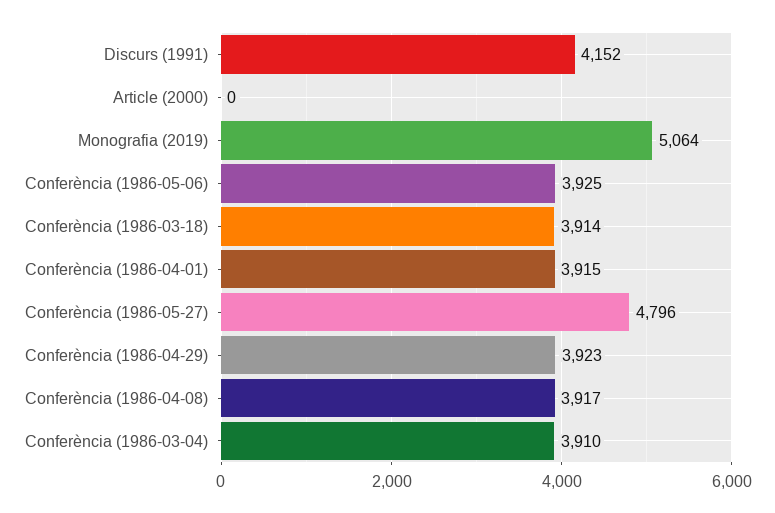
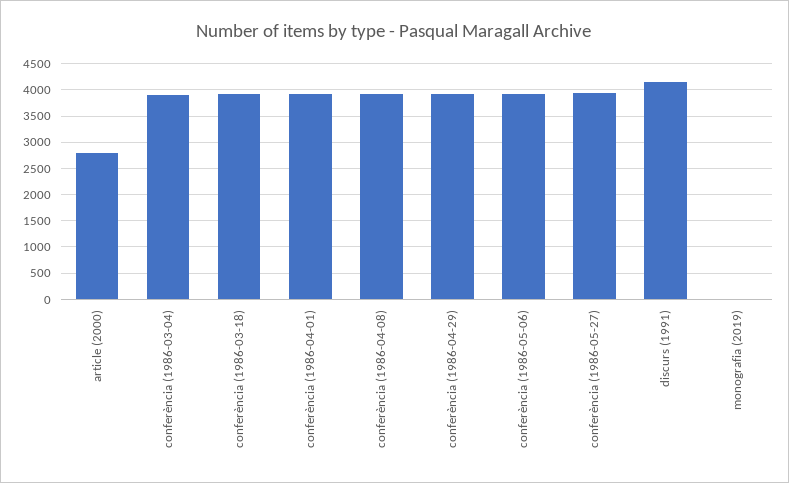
Article (2000): 0 -> 2750
Monografia (2019): 5064 -> 0
Conferència (1986-05-27): 4796 -> 4000

